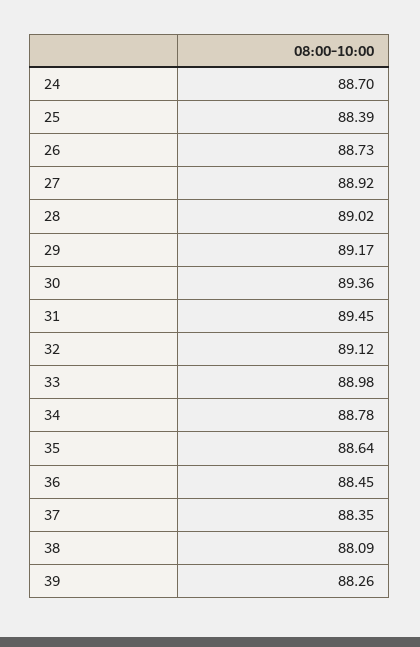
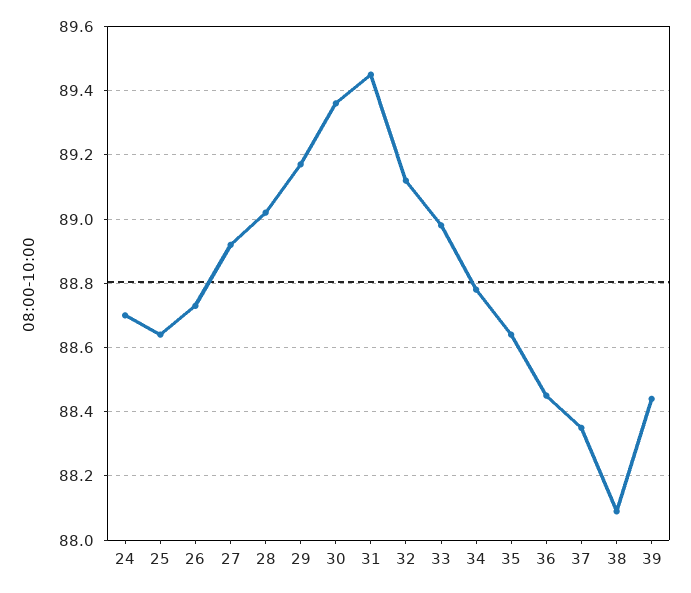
25: 88.39 -> 88.65
39: 88.26 -> 88.45

